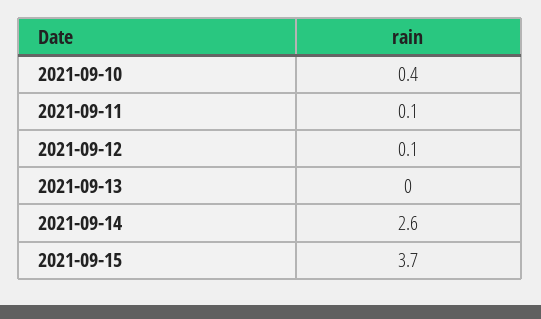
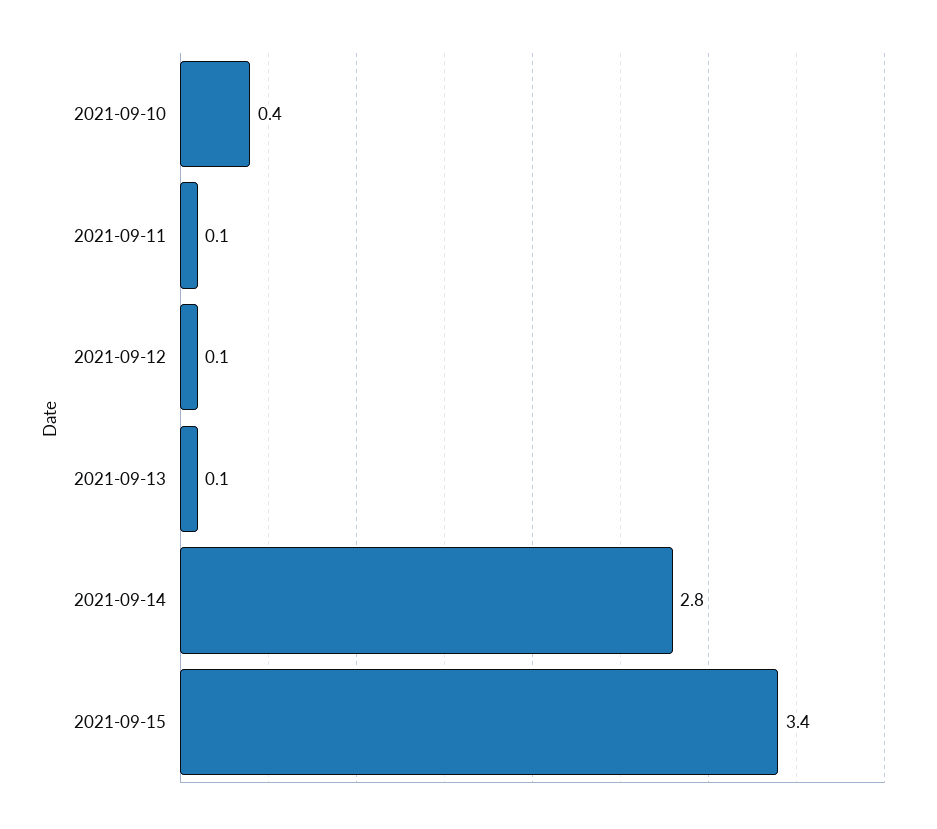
2021-09-13: 0 -> 0.1
2021-09-14: 2.6 -> 2.8
2021-09-15: 3.7 -> 3.4

